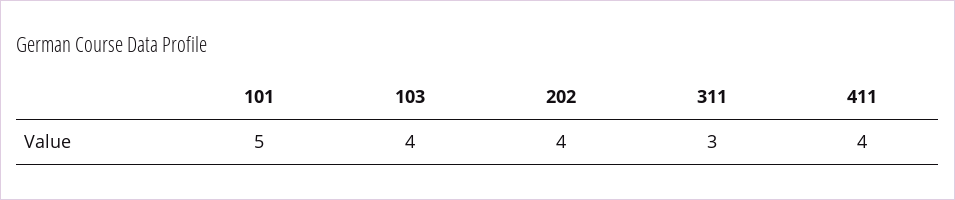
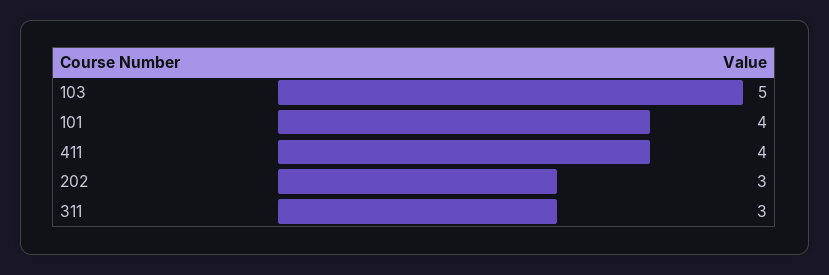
101: 5 -> 4
103: 4 -> 5
202: 4 -> 3

